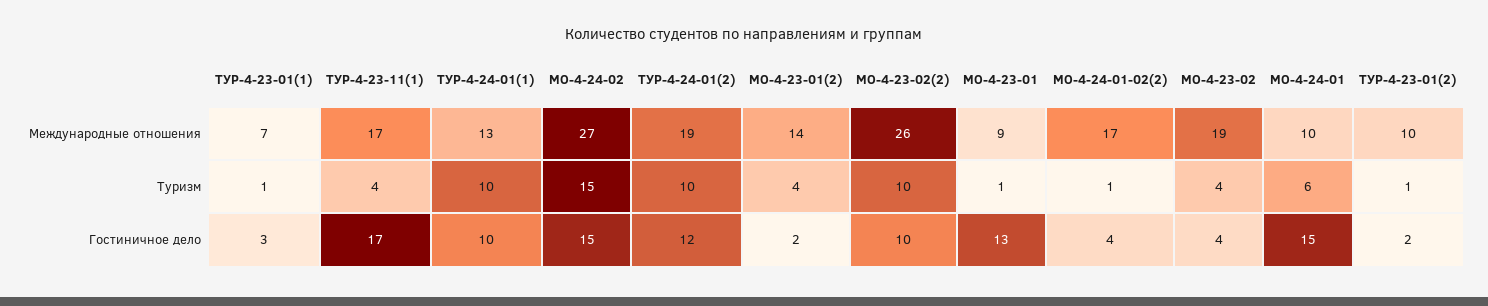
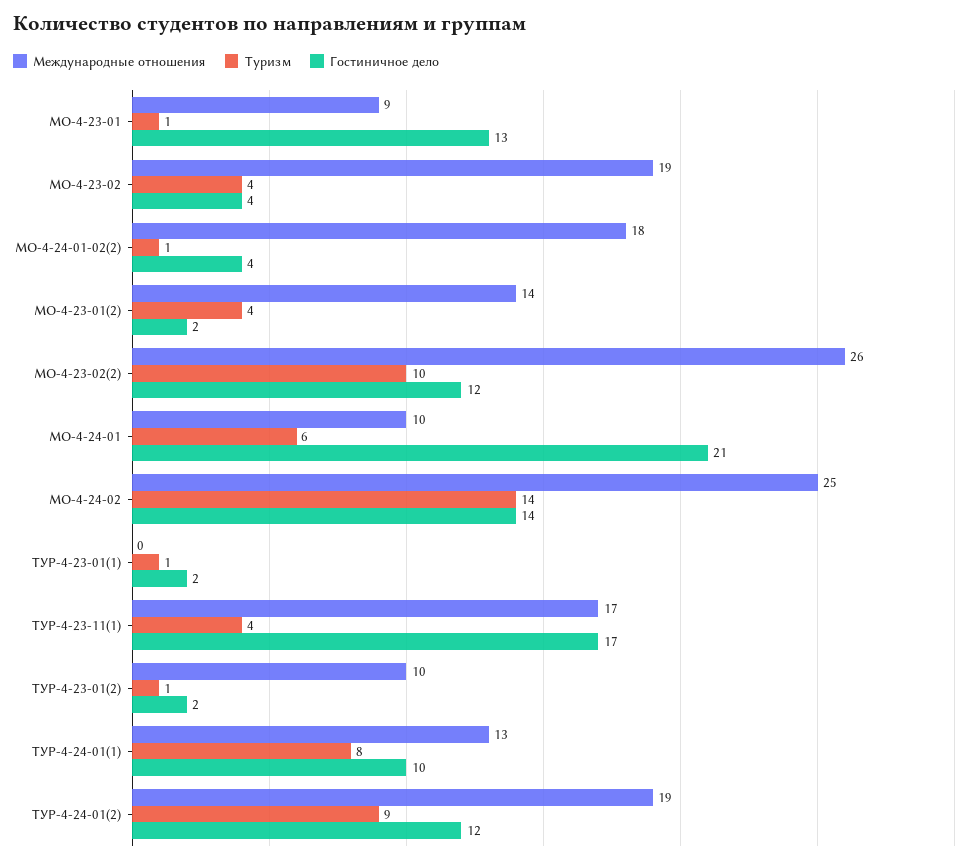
Международные отношения, ТУР-4-23-01(1): 7 -> 0
Международные отношения, МО-4-24-02: 27 -> 25
Международные отношения, МО-4-24-01-02(2): 17 -> 18
Туризм, ТУР-4-24-01(1): 10 -> 8
Туризм, МО-4-24-02: 15 -> 14
Туризм, ТУР-4-24-01(2): 10 -> 9
Гостиничное дело, ТУР-4-23-01(1): 3 -> 2
Гостиничное дело, МО-4-24-02: 15 -> 14
Гостиничное дело, МО-4-23-02(2): 10 -> 12
Гостиничное дело, МО-4-24-01: 15 -> 21

